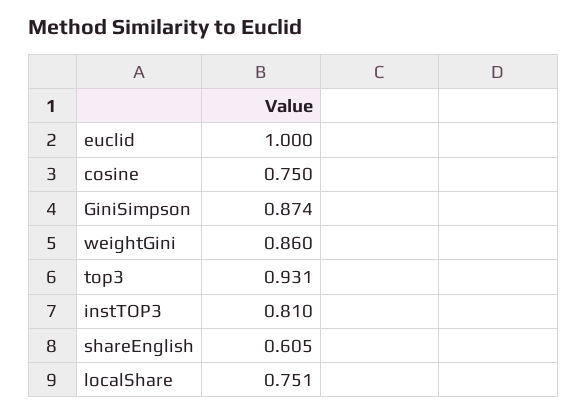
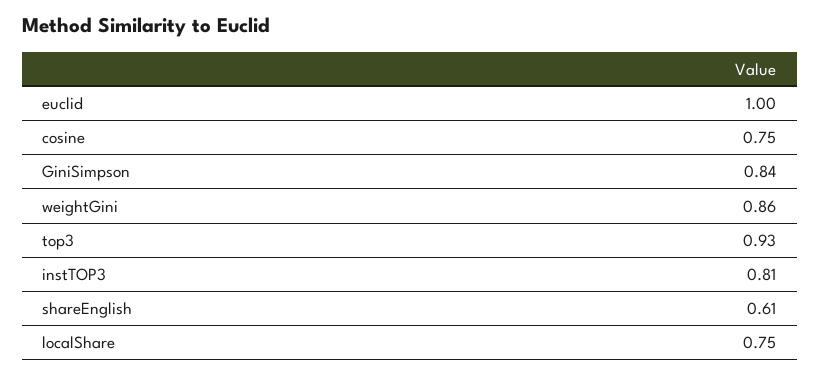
GiniSimpson: 0.874 -> 0.84

